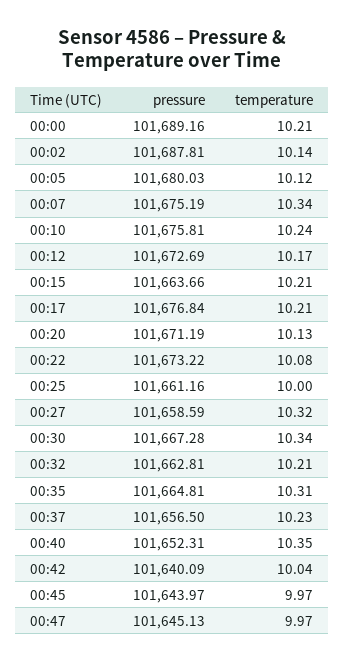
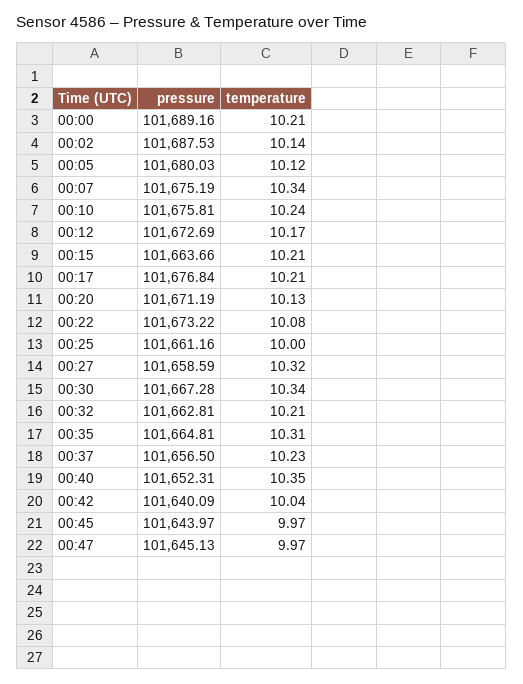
pressure, 00:02: 101687.81 -> 101687.53

